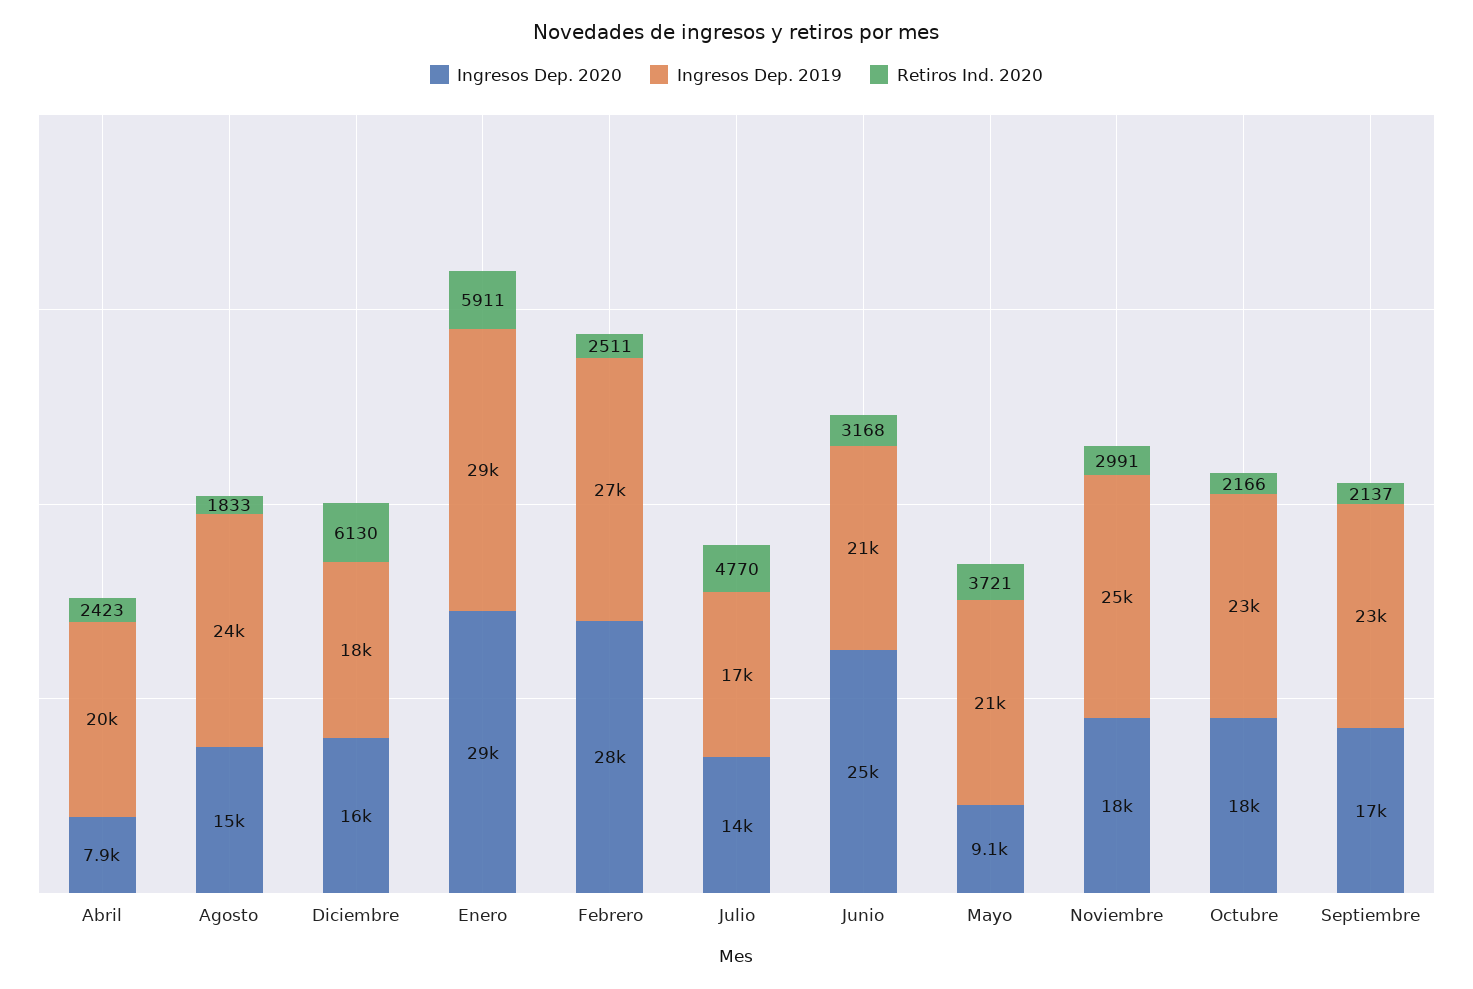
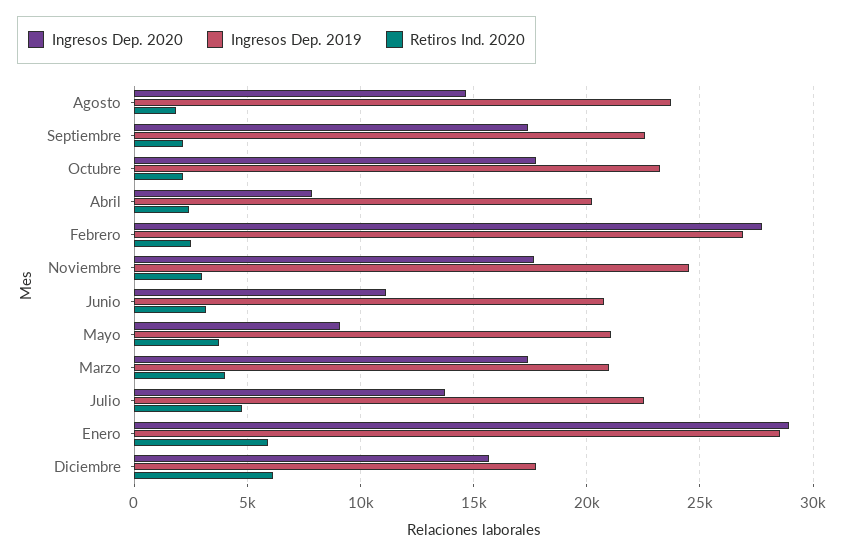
Ingresos Dep. 2019, Julio: 17000 -> 22500
Ingresos Dep. 2020, Junio: 25000 -> 11000
Ingresos Dep. 2020, Marzo: none -> 17500
Ingresos Dep. 2019, Marzo: none -> 21000
Retiros Ind. 2020, Marzo: none -> 4000

